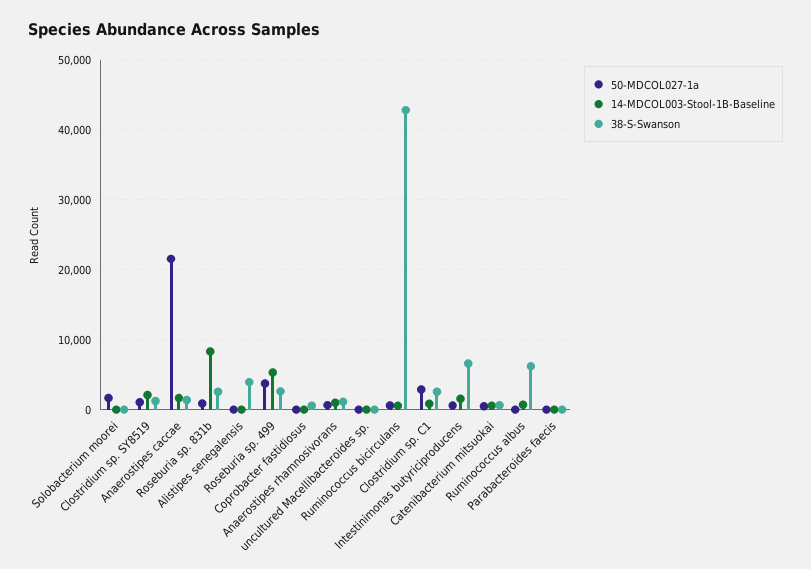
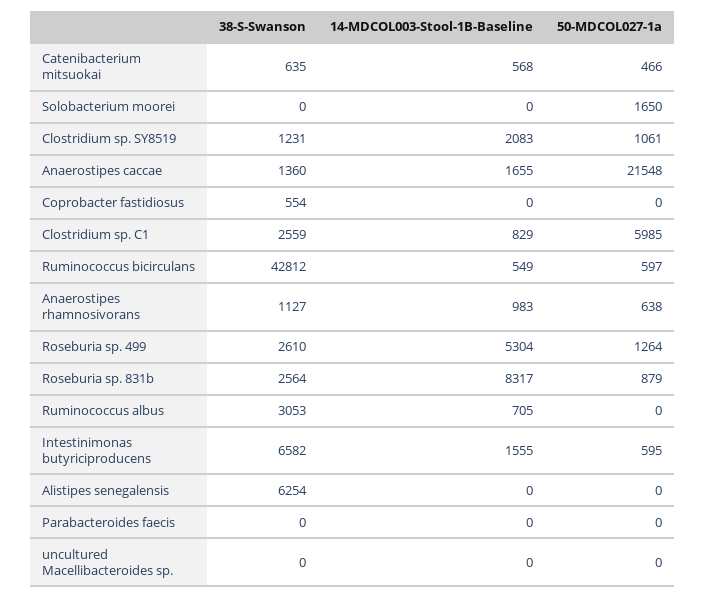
38-S-Swanson, Alistipes senegalensis: 4000 -> 6254
50-MDCOL027-1a, Roseburia sp. 499: 4000 -> 1264
50-MDCOL027-1a, Clostridium sp. C1: 3000 -> 5985
38-S-Swanson, Ruminococcus albus: 6000 -> 3053

